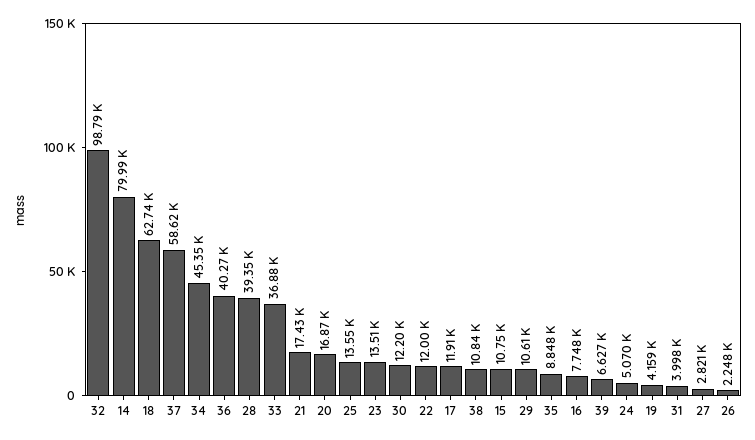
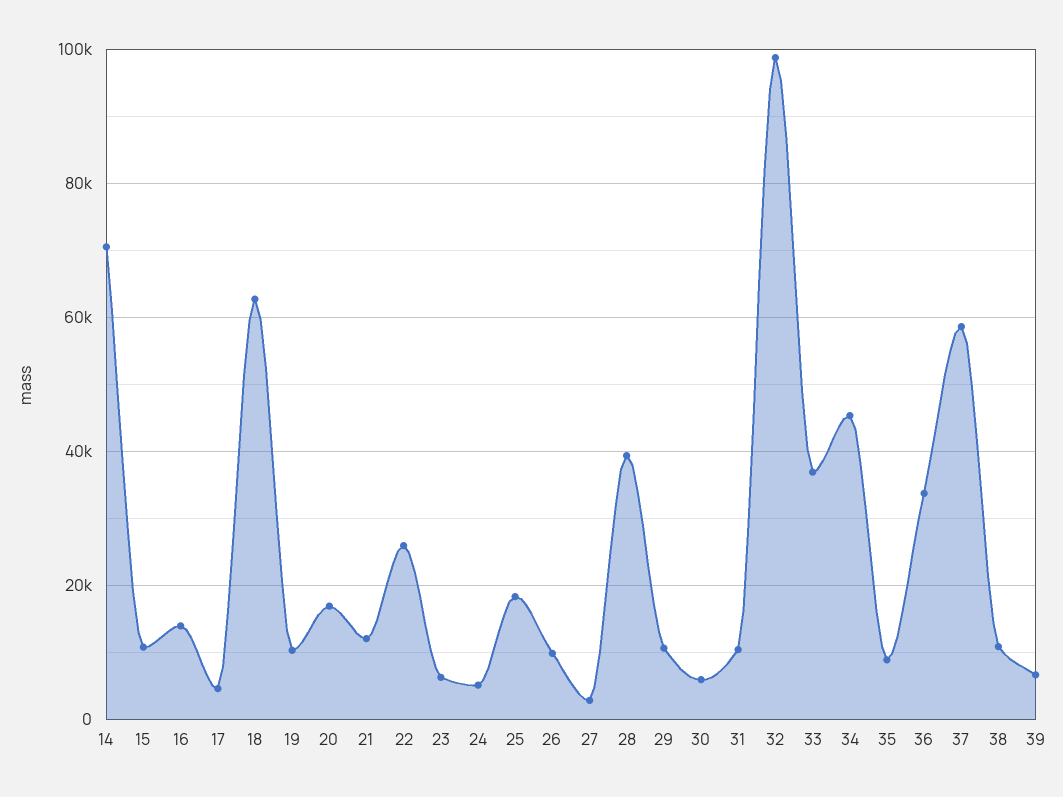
14: 79990 -> 70000
36: 40270 -> 34000
21: 17430 -> 12000
25: 13550 -> 18000
23: 13510 -> 6000
30: 12200 -> 6000
22: 12000 -> 26000
17: 11910 -> 4000
16: 7748 -> 14000
19: 4159 -> 10000
31: 3998 -> 10000
26: 2248 -> 10000

